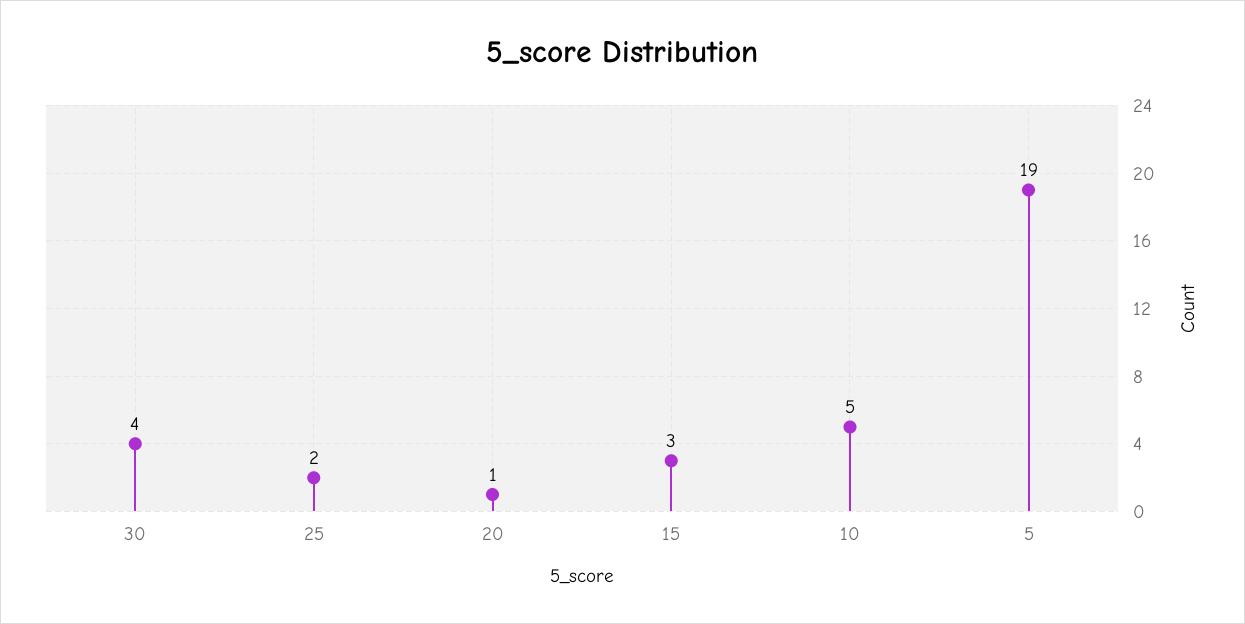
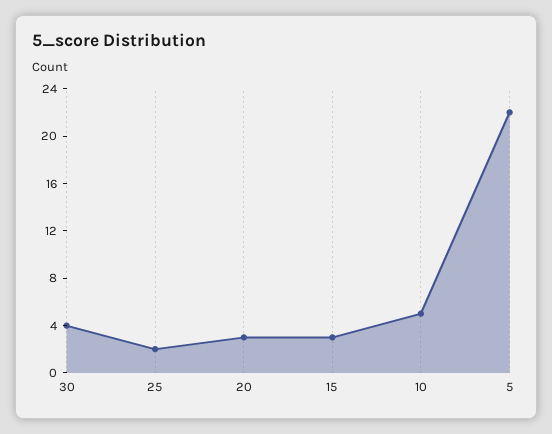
20: 1 -> 3
5: 19 -> 22

